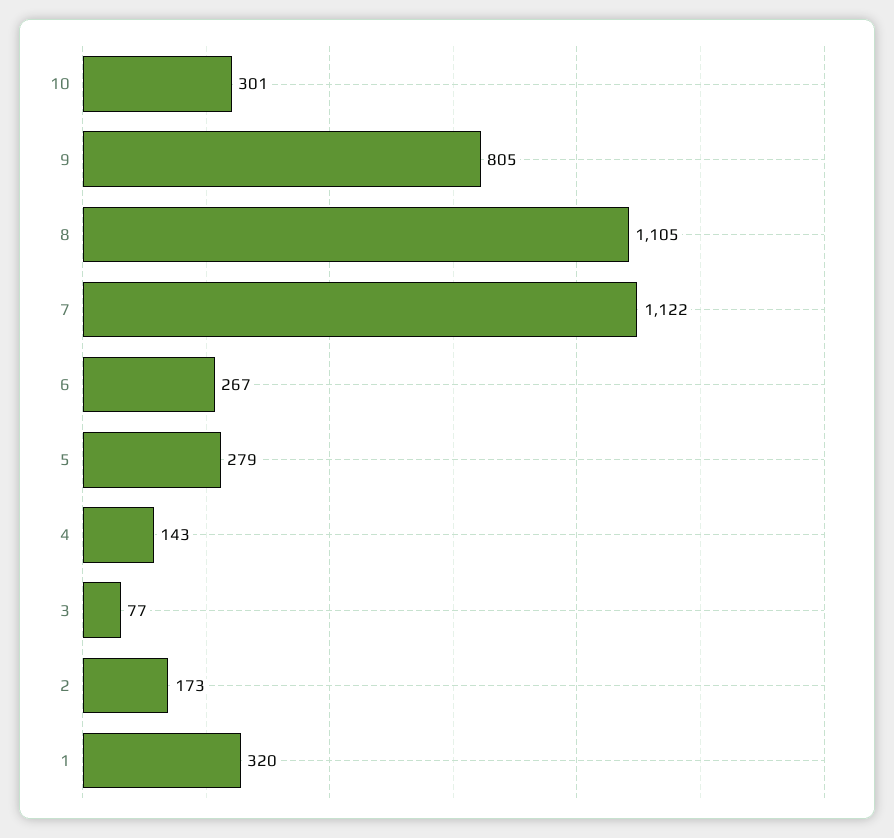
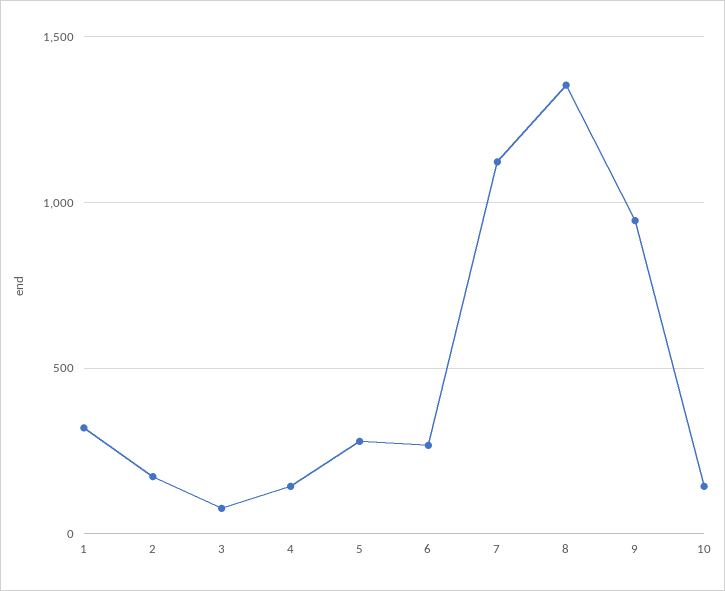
10: 301 -> 150
9: 805 -> 950
8: 1105 -> 1350

